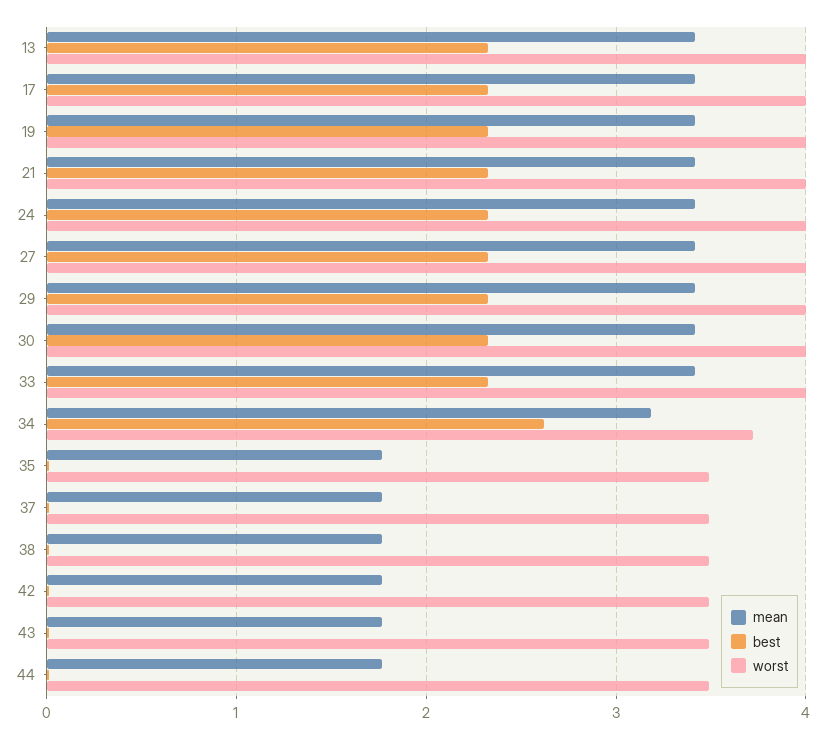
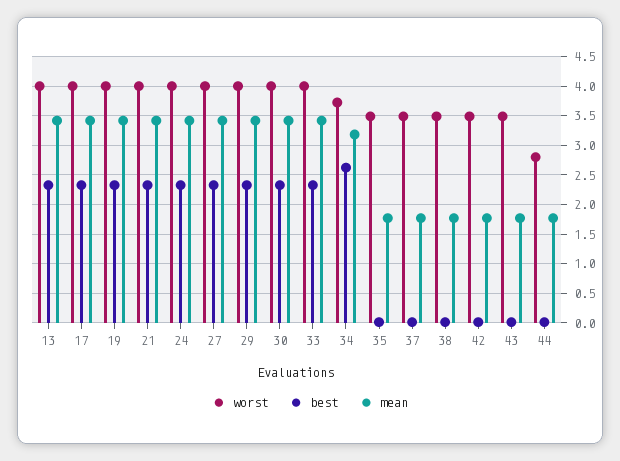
worst, 44: 3.5 -> 2.75

